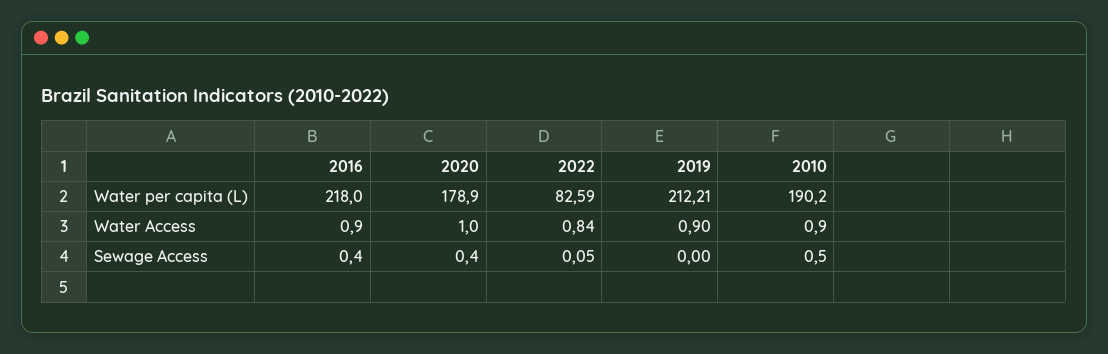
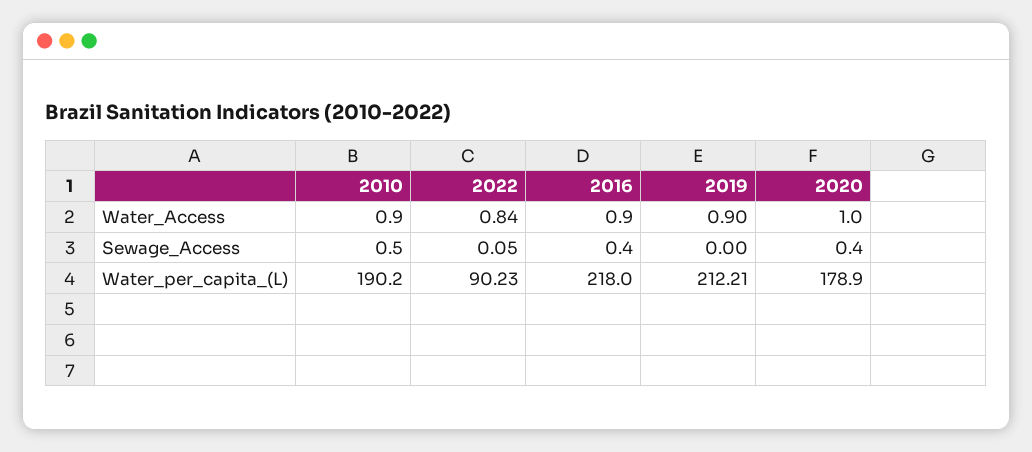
2022, Water per capita (L): 82.59 -> 90.23

